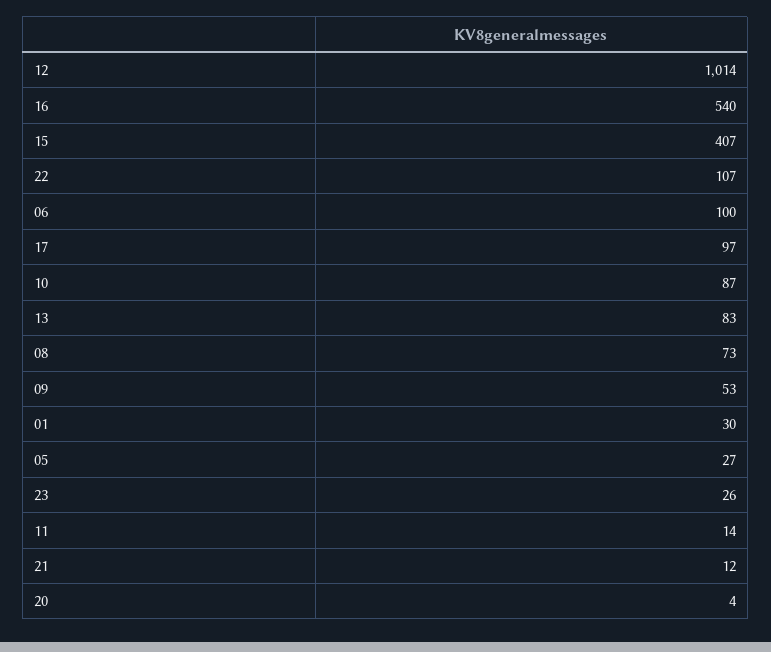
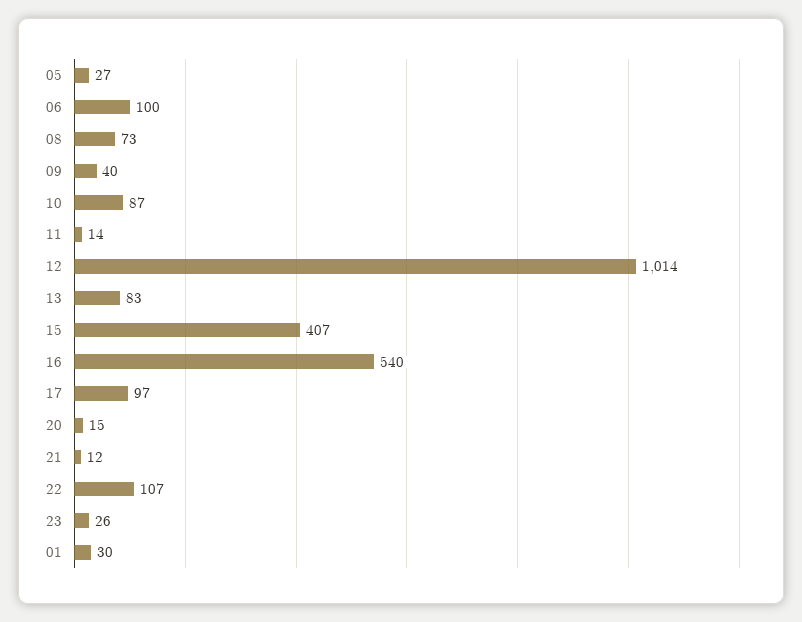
09: 53 -> 40
20: 4 -> 15

